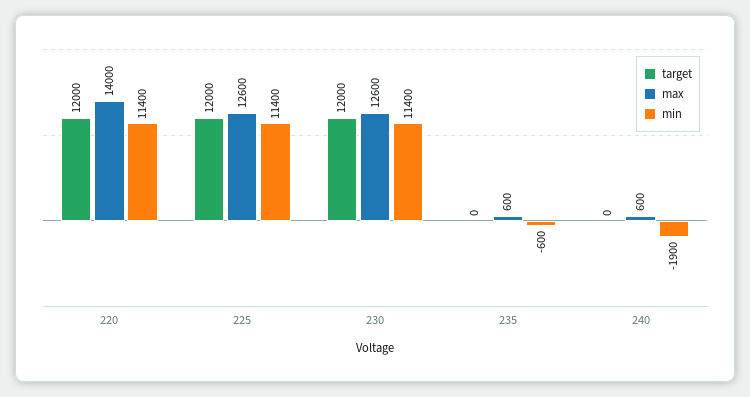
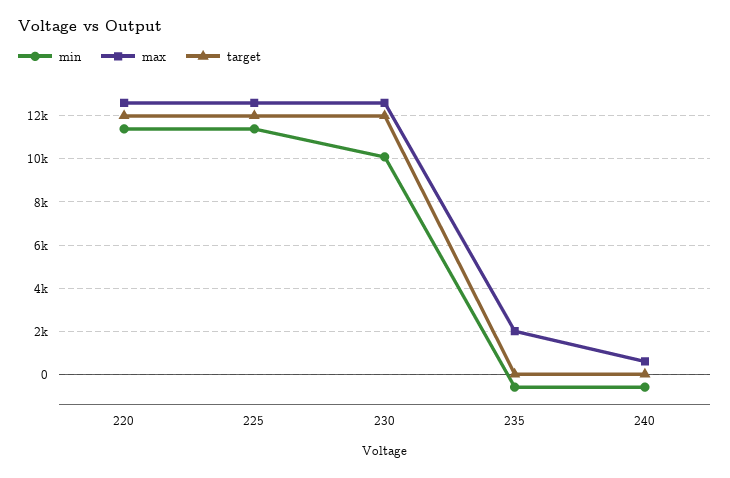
max, 220: 14000 -> 12500
min, 230: 11400 -> 10000
max, 235: 600 -> 2000
min, 240: -1900 -> -500

